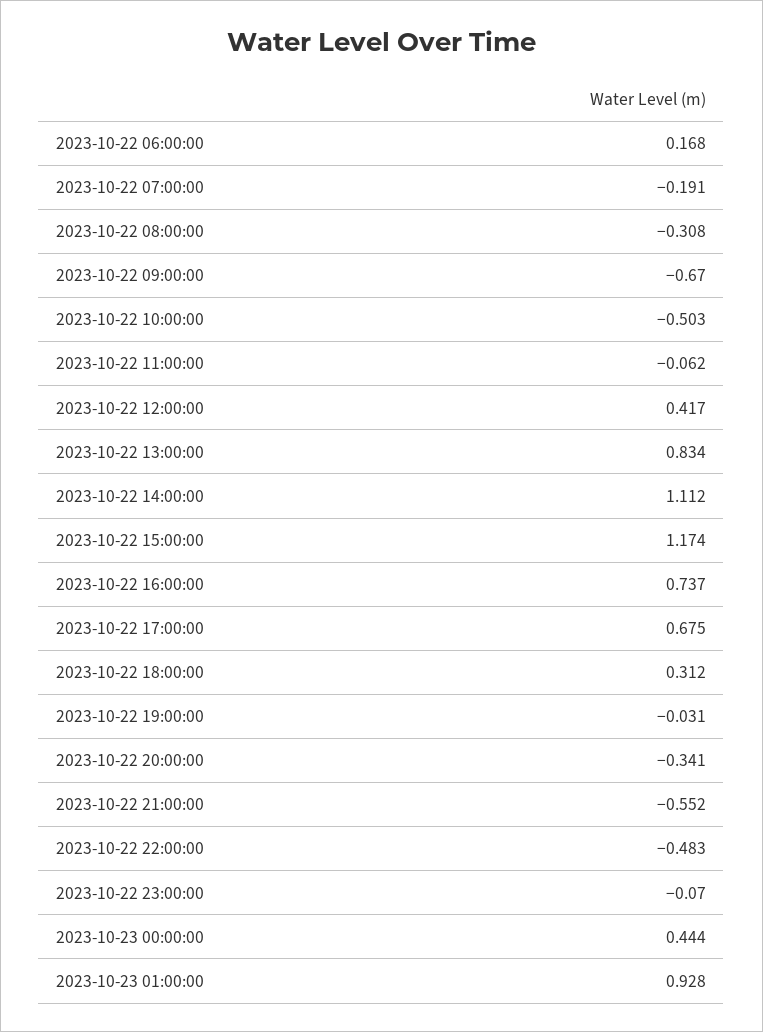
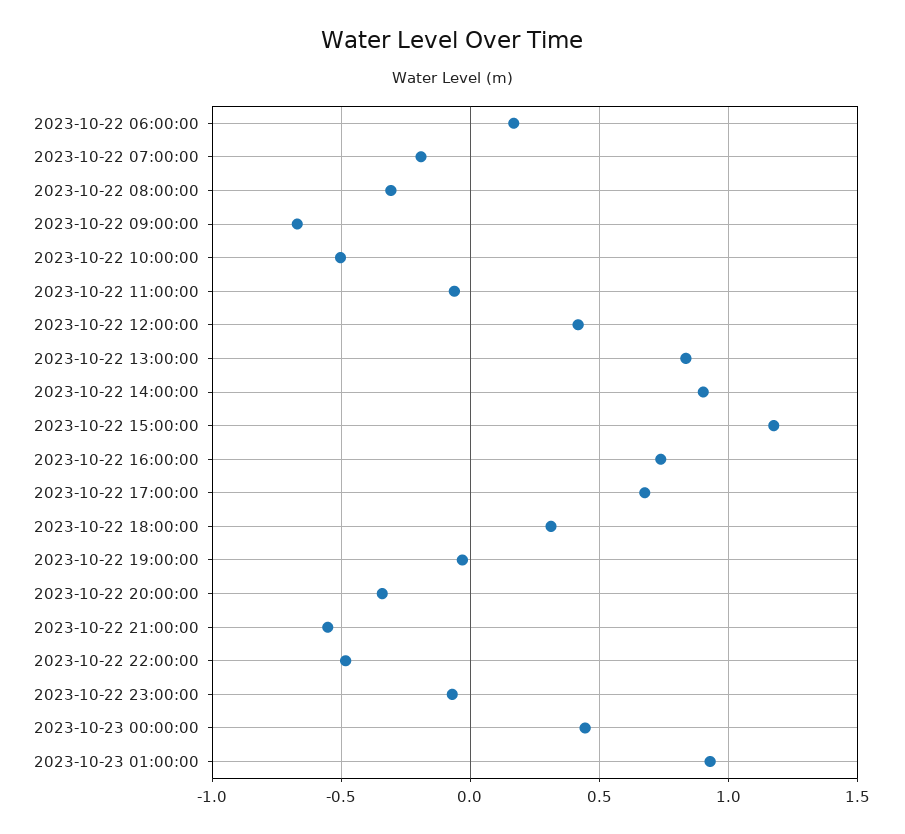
2023-10-22 14:00:00: 1.112 -> 0.9

